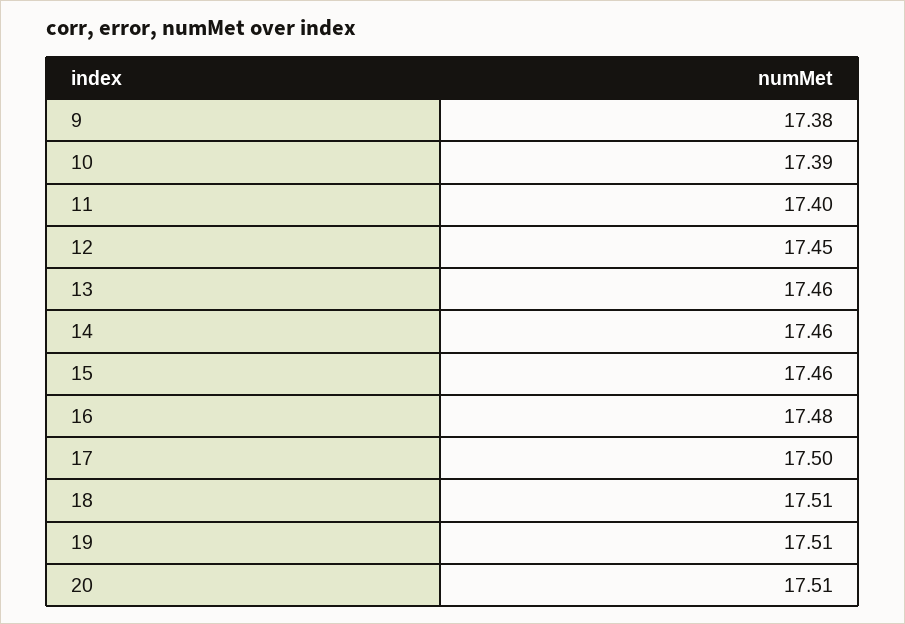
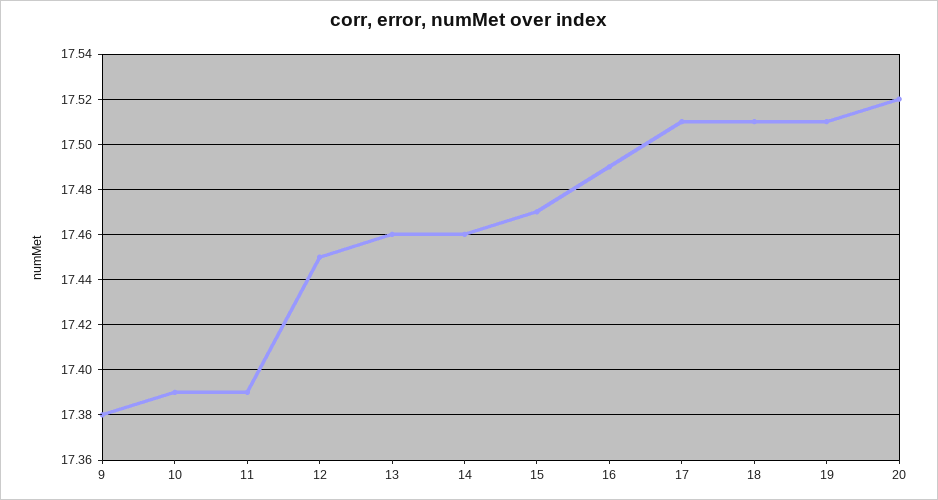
11: 17.4 -> 17.39
15: 17.46 -> 17.47
16: 17.48 -> 17.49
17: 17.5 -> 17.51
20: 17.51 -> 17.52

